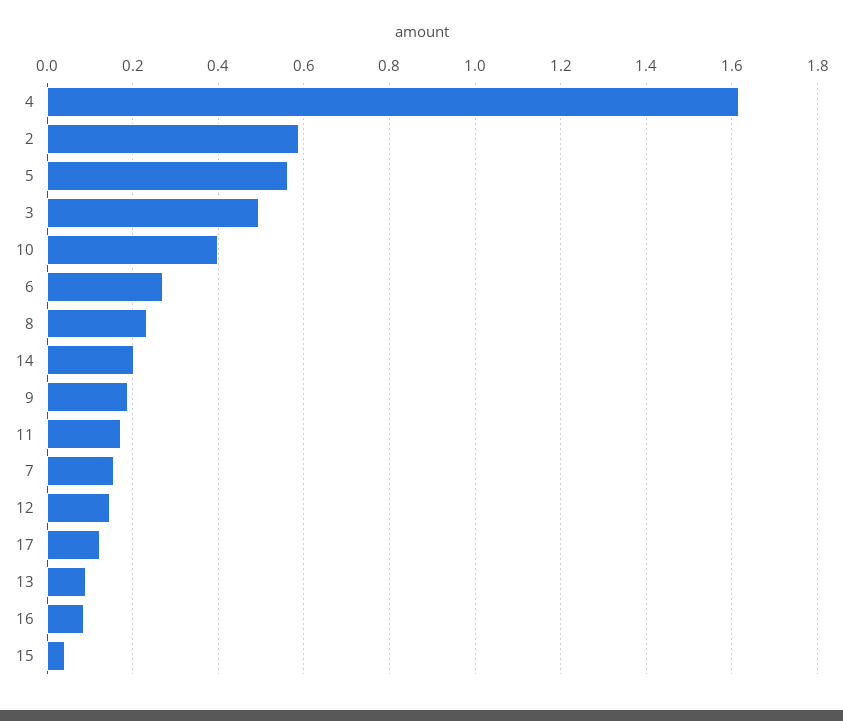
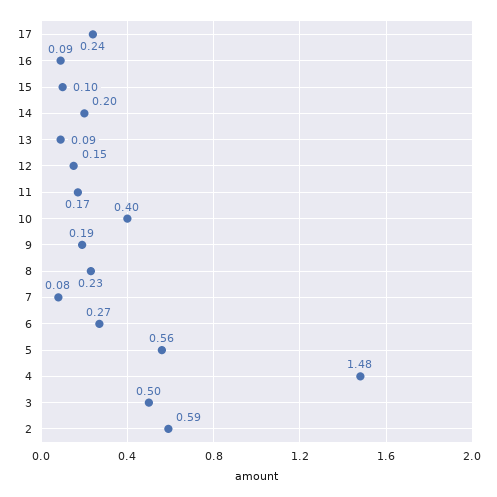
4: 1.62 -> 1.48
7: 0.16 -> 0.08
17: 0.12 -> 0.24
15: 0.04 -> 0.1

